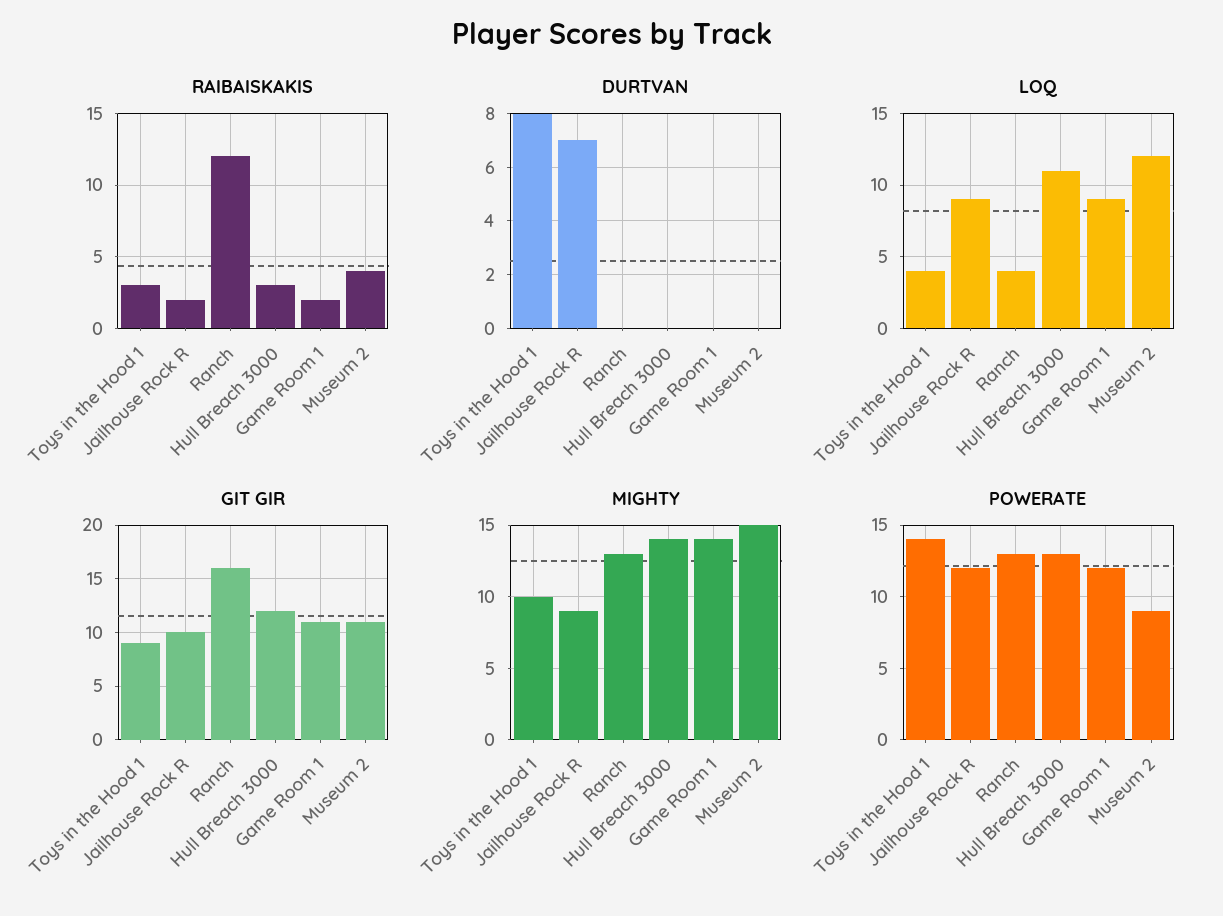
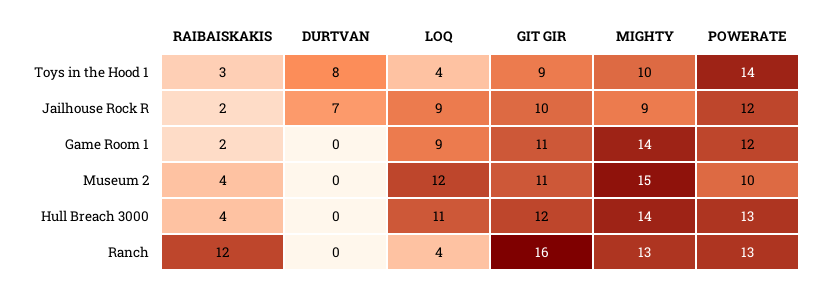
RAIBAISKAKIS, Hull Breach 3000: 3 -> 4
POWERATE, Museum 2: 9 -> 10

